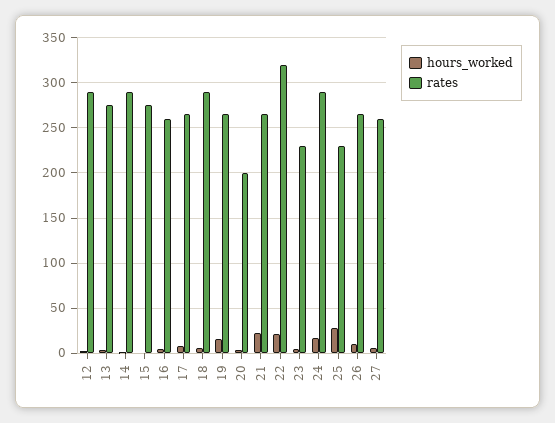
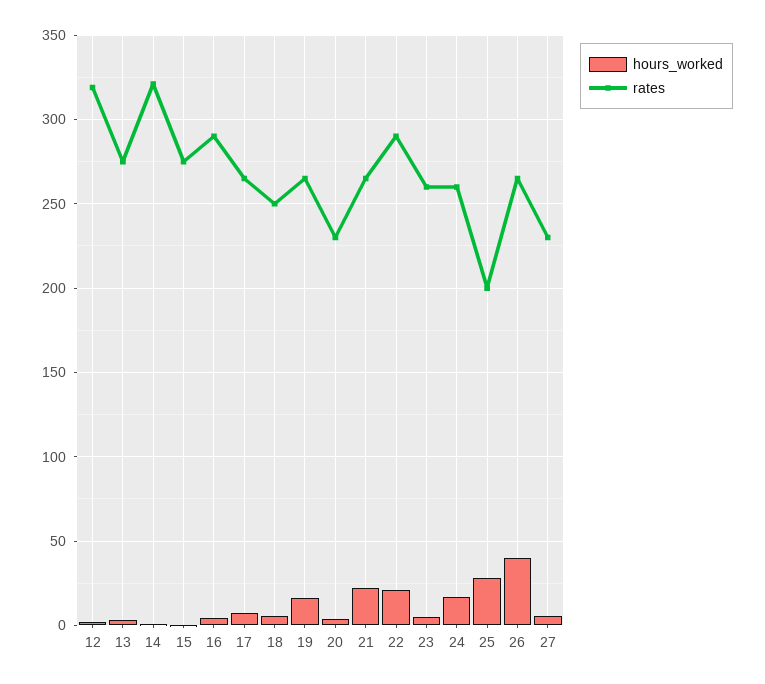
rates, 12: 290 -> 320
rates, 14: 290 -> 320
rates, 16: 260 -> 290
rates, 18: 290 -> 250
rates, 20: 200 -> 230
rates, 22: 320 -> 290
rates, 23: 230 -> 260
rates, 24: 290 -> 260
rates, 25: 230 -> 200
hours_worked, 26: 10 -> 40
rates, 27: 260 -> 230

